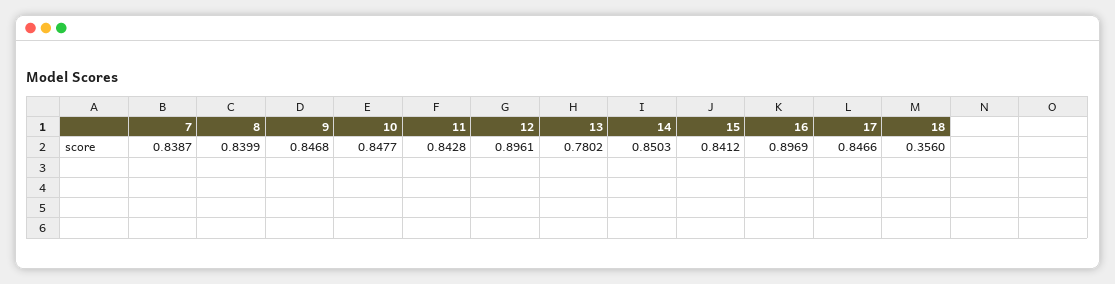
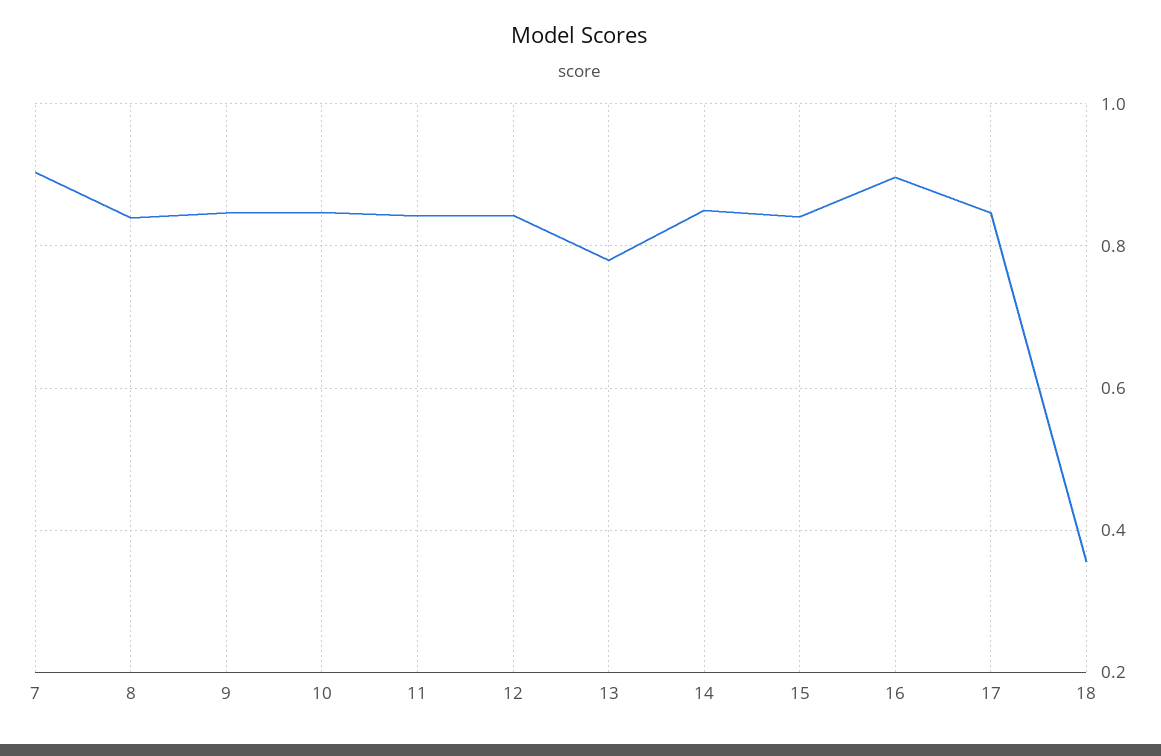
7: 0.8387 -> 0.9
12: 0.8961 -> 0.84

